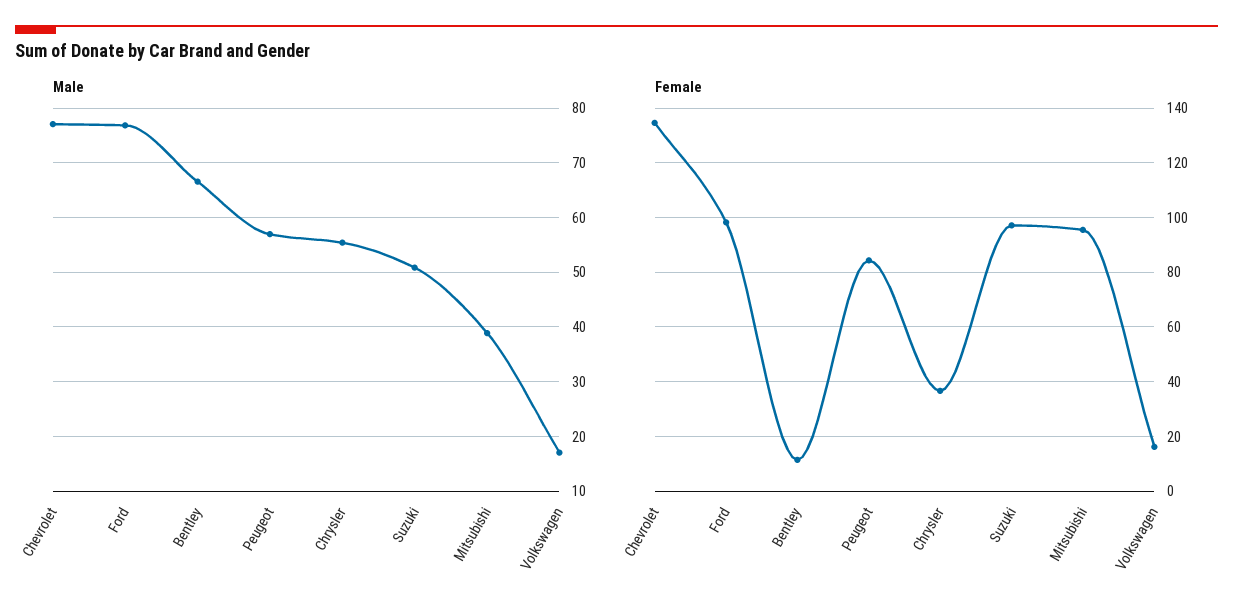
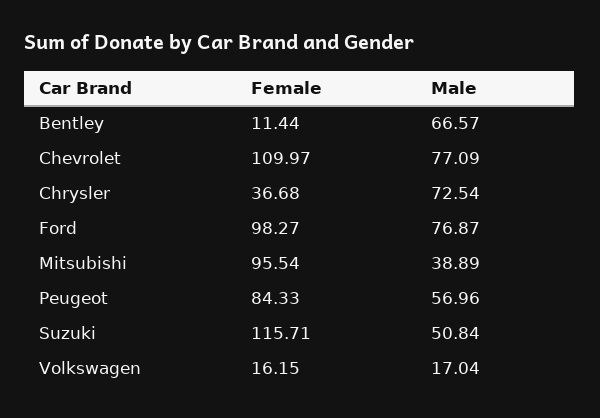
Male, Chrysler: 56 -> 72.54
Female, Chevrolet: 135 -> 109.97
Female, Suzuki: 97.5 -> 115.71

